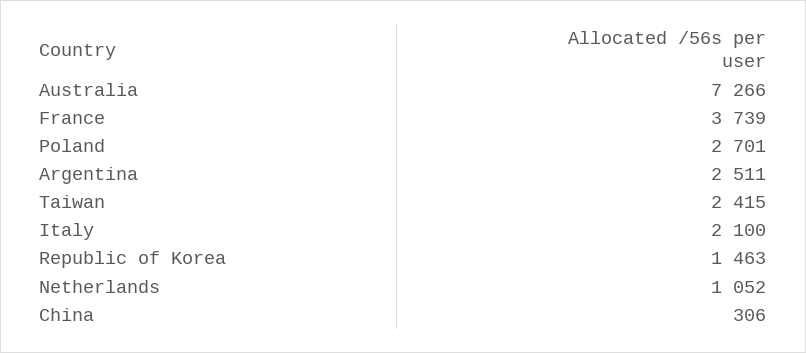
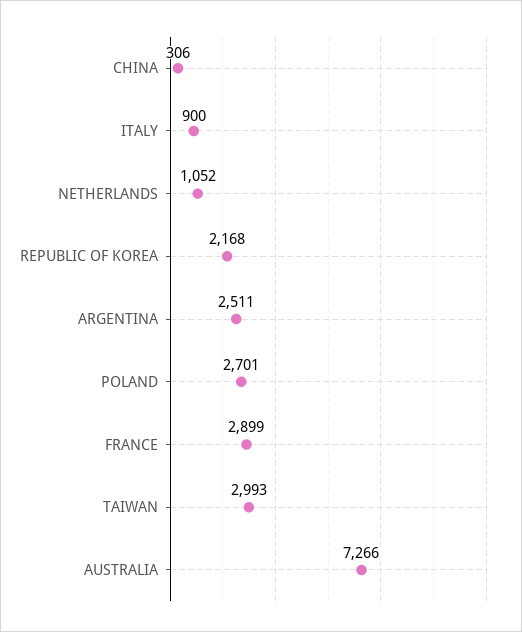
France: 3739 -> 2899
Taiwan: 2415 -> 2993
Italy: 2100 -> 900
Republic of Korea: 1463 -> 2168

